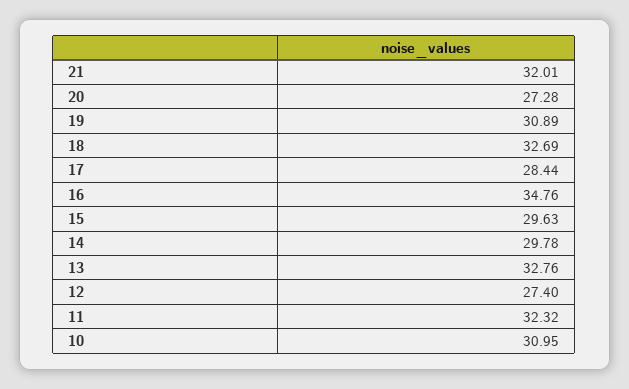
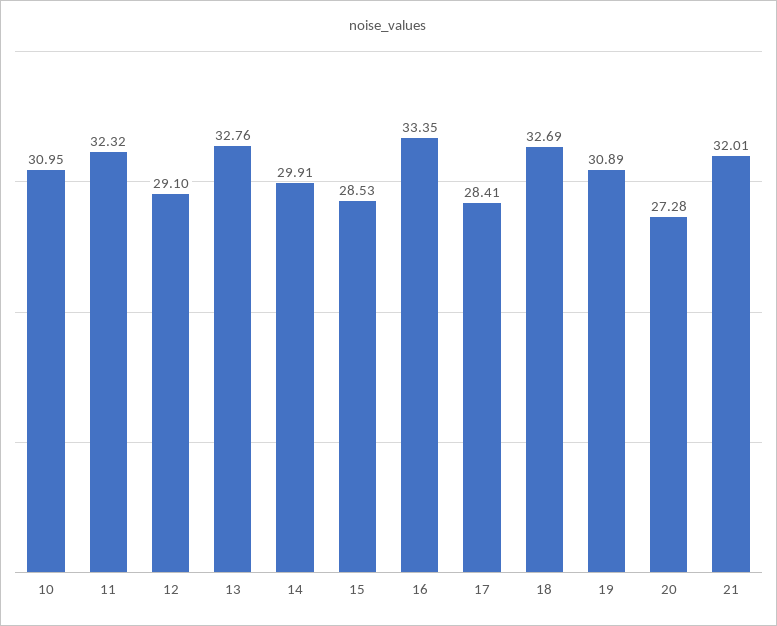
17: 28.44 -> 28.41
16: 34.76 -> 33.35
15: 29.63 -> 28.53
14: 29.78 -> 29.91
12: 27.4 -> 29.1

